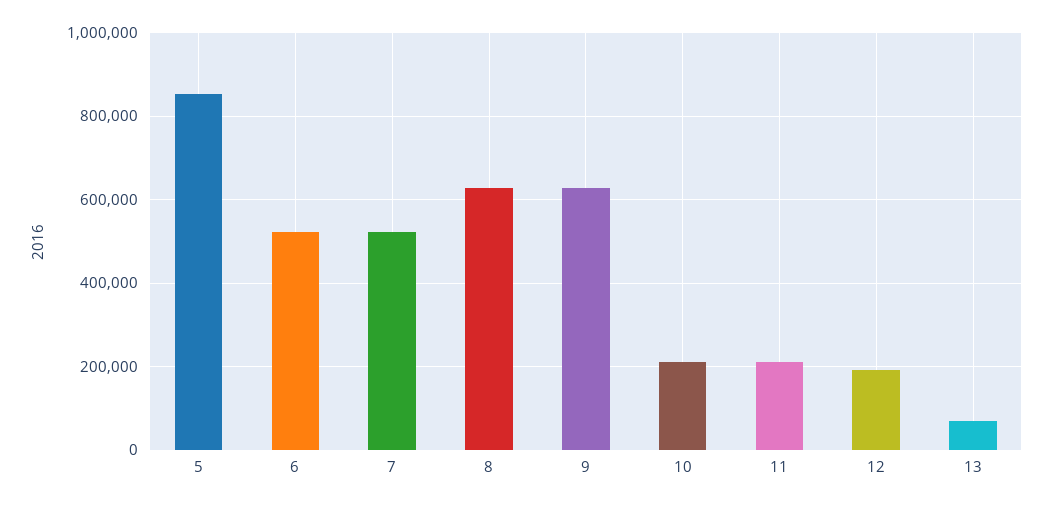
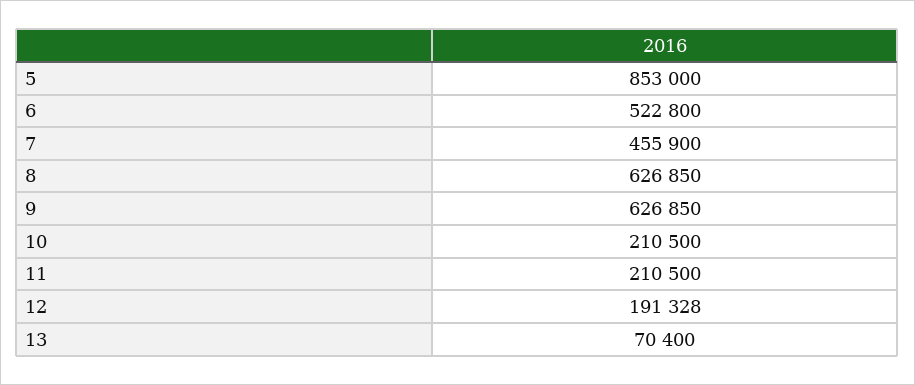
7: 520000 -> 455900

